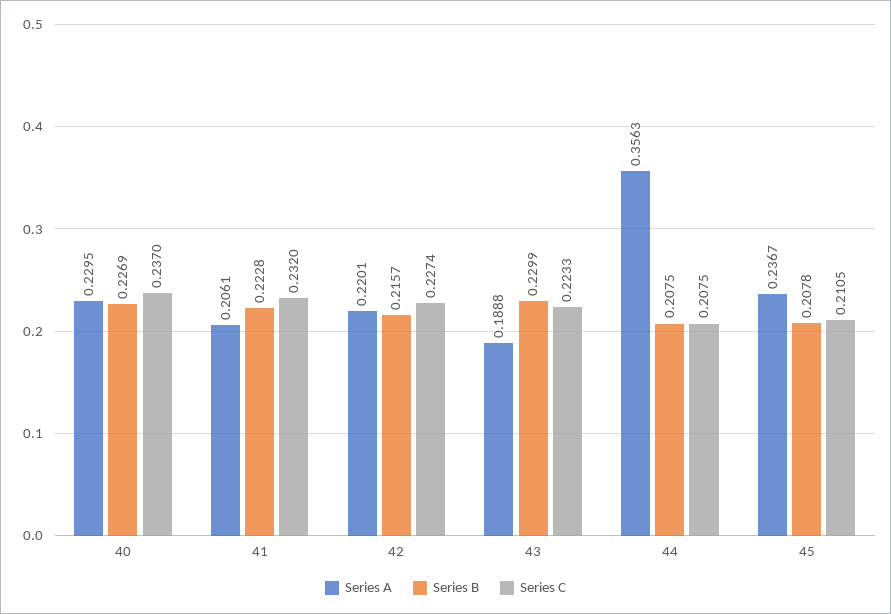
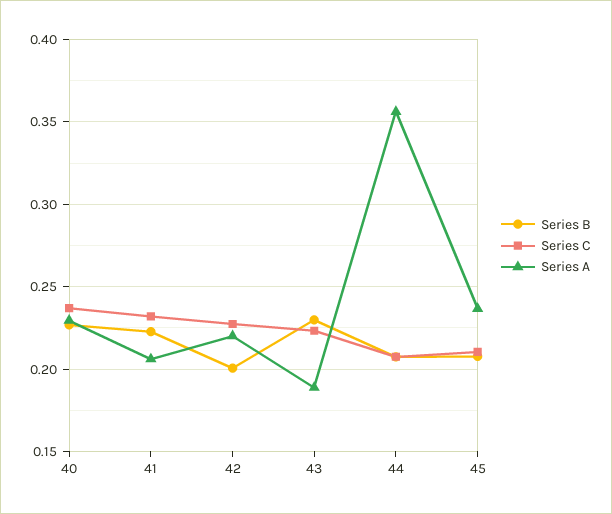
Series B, 42: 0.2157 -> 0.2

